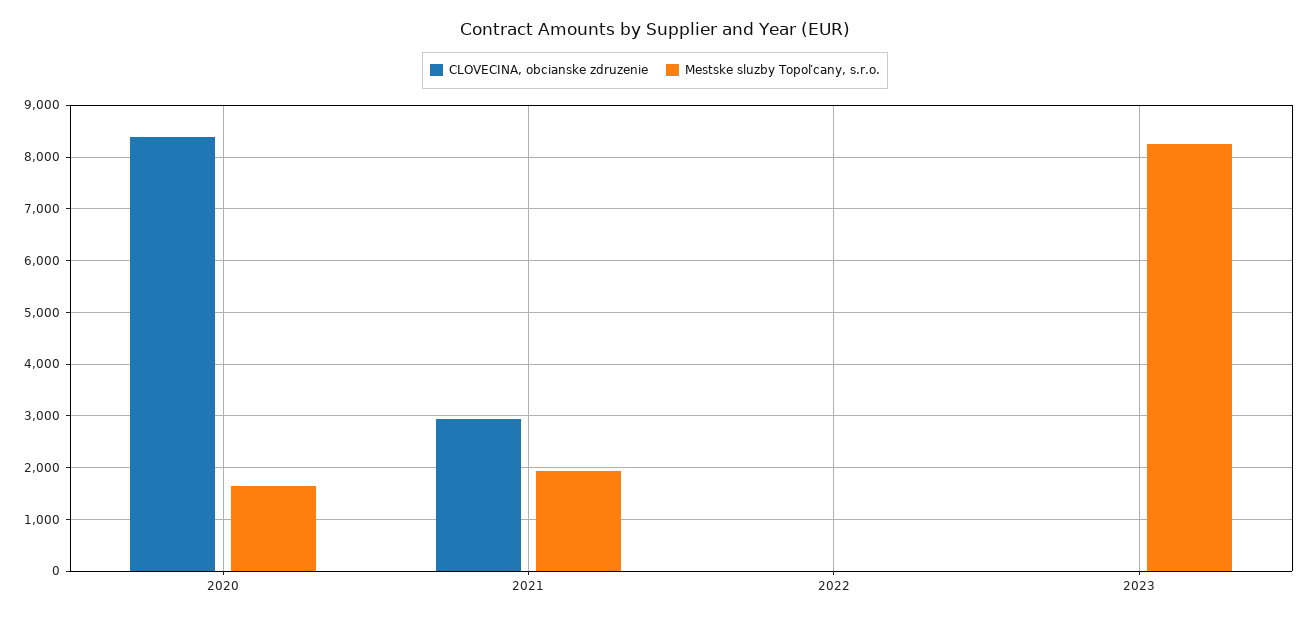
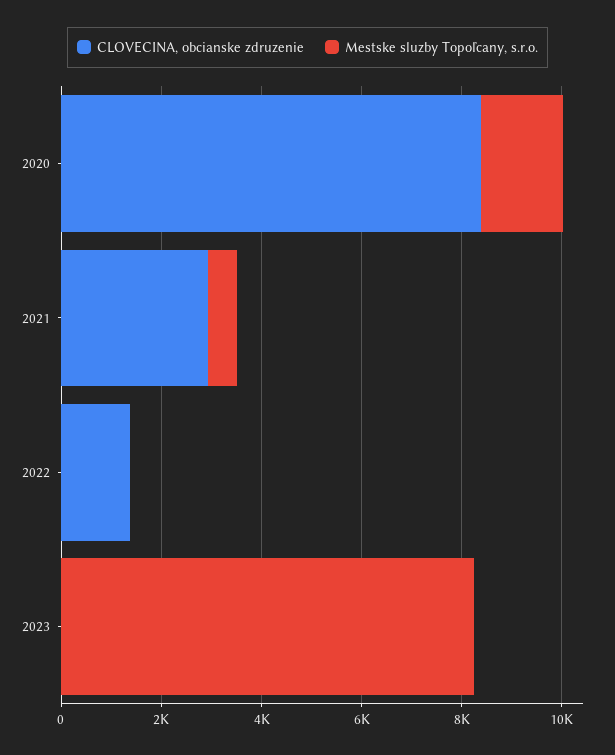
Mestske sluzby Topoľcany, s.r.o., 2021: 2000 -> 500
CLOVECINA, obcianske zdruzenie, 2022: 0 -> 1500

